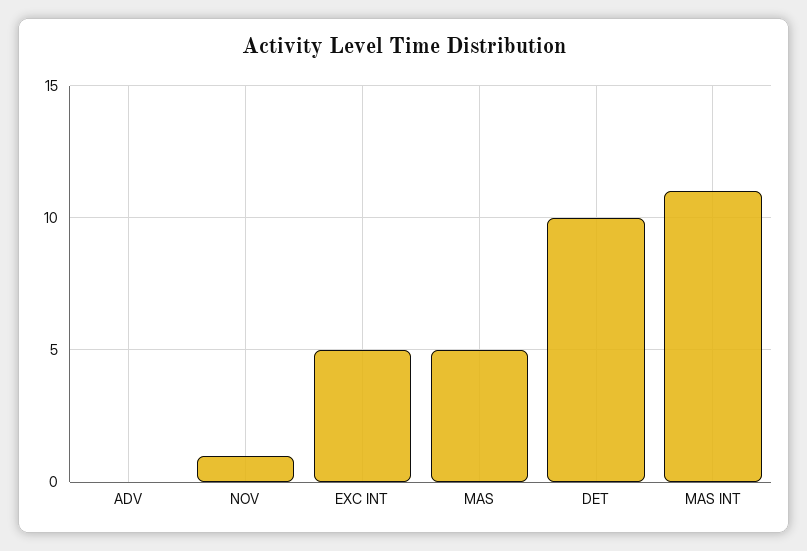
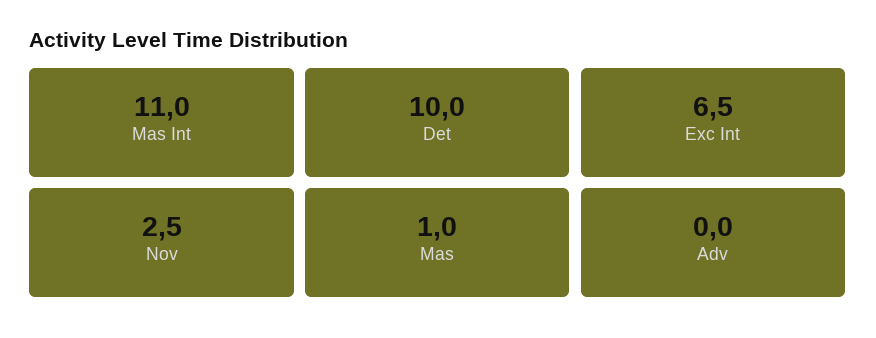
NOV: 1 -> 2.5
EXC INT: 5 -> 6.5
MAS: 5 -> 1

